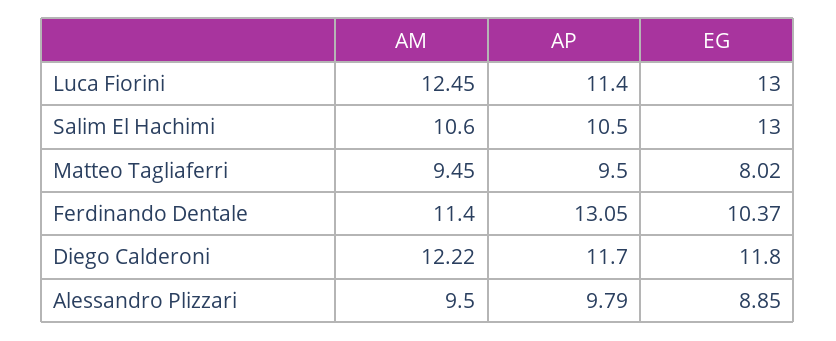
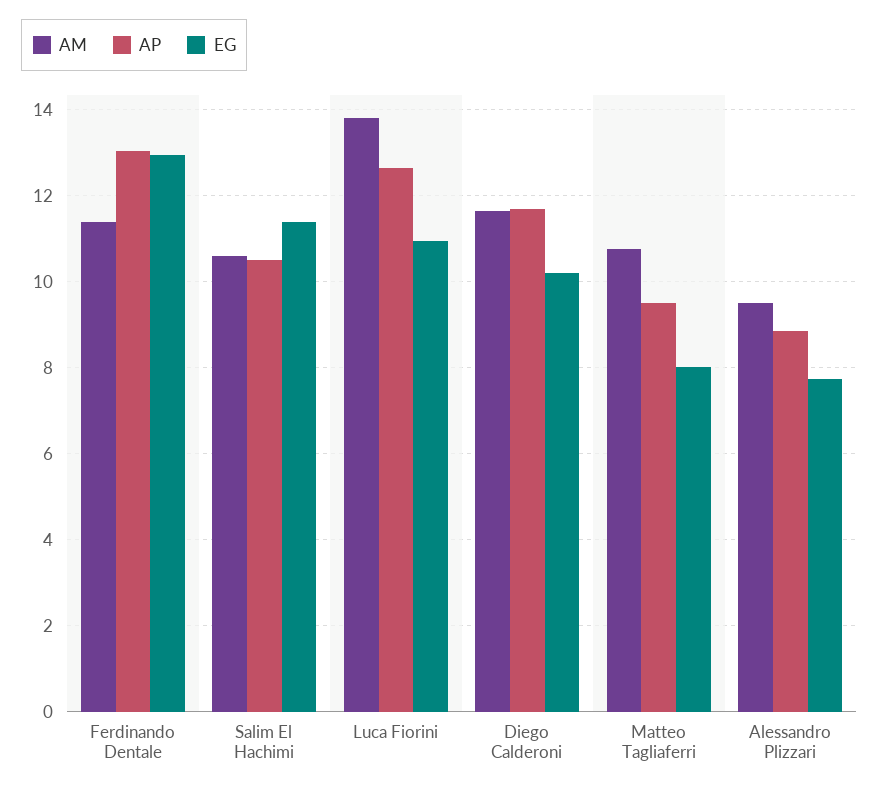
AM, Luca Fiorini: 12.45 -> 13.8
AP, Luca Fiorini: 11.4 -> 12.6
EG, Luca Fiorini: 13 -> 11
EG, Salim El Hachimi: 13 -> 11.4
AM, Matteo Tagliaferri: 9.45 -> 10.8
EG, Ferdinando Dentale: 10.37 -> 13
AM, Diego Calderoni: 12.22 -> 11.6
EG, Diego Calderoni: 11.8 -> 10.2
AP, Alessandro Plizzari: 9.79 -> 8.8
EG, Alessandro Plizzari: 8.85 -> 7.8

